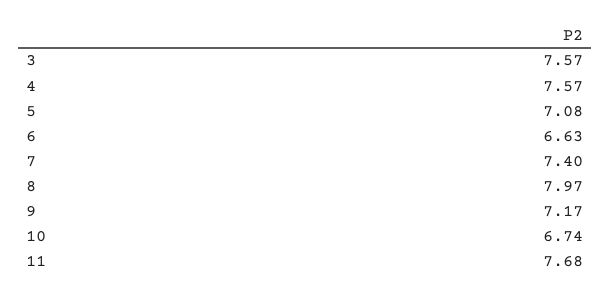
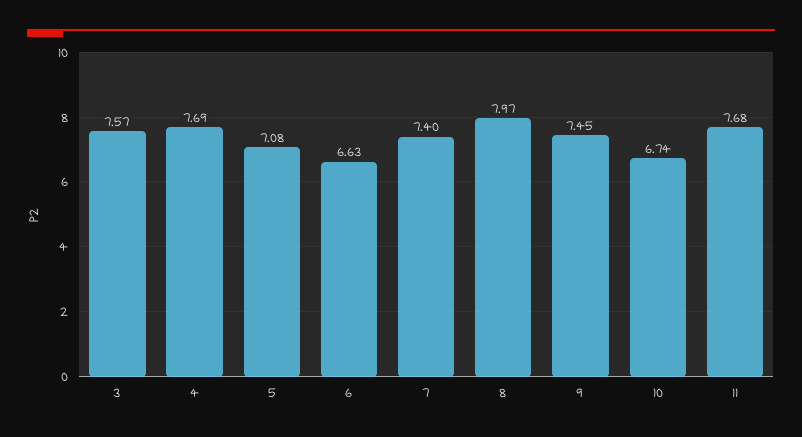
4: 7.57 -> 7.69
9: 7.17 -> 7.45

